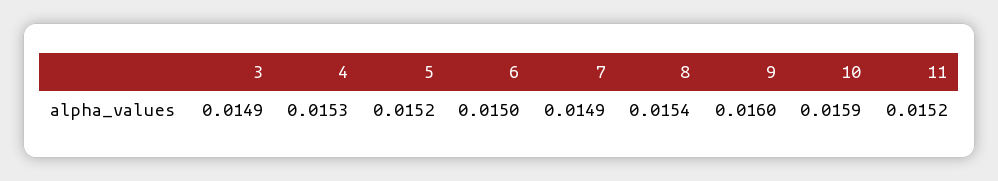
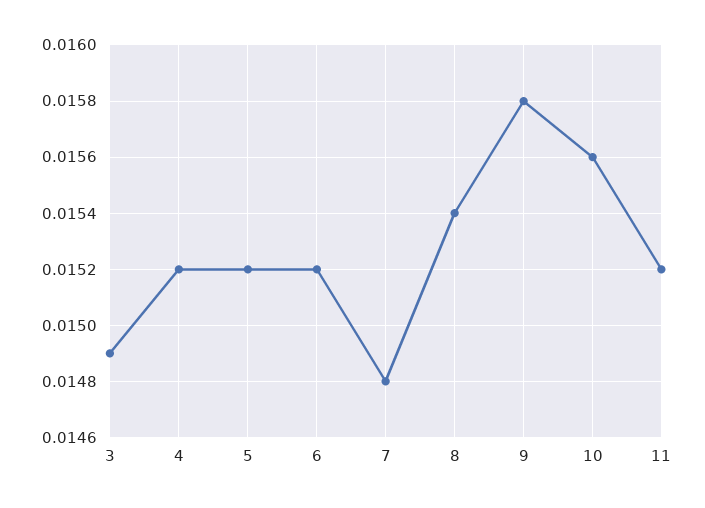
4: 0.0153 -> 0.0152
6: 0.015 -> 0.0152
7: 0.0149 -> 0.0148
9: 0.016 -> 0.0158
10: 0.0159 -> 0.0156

